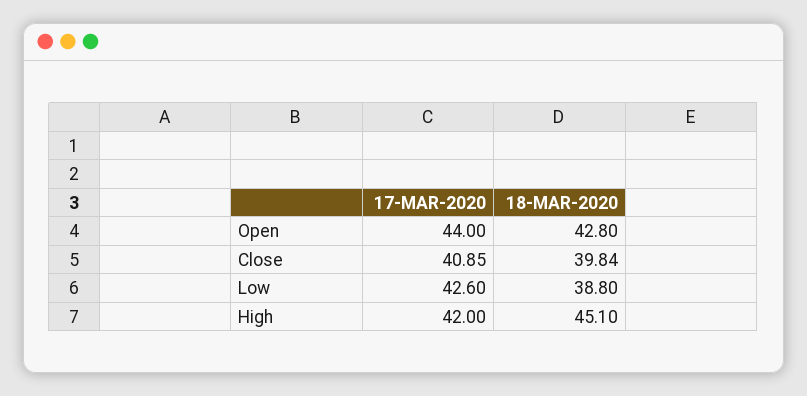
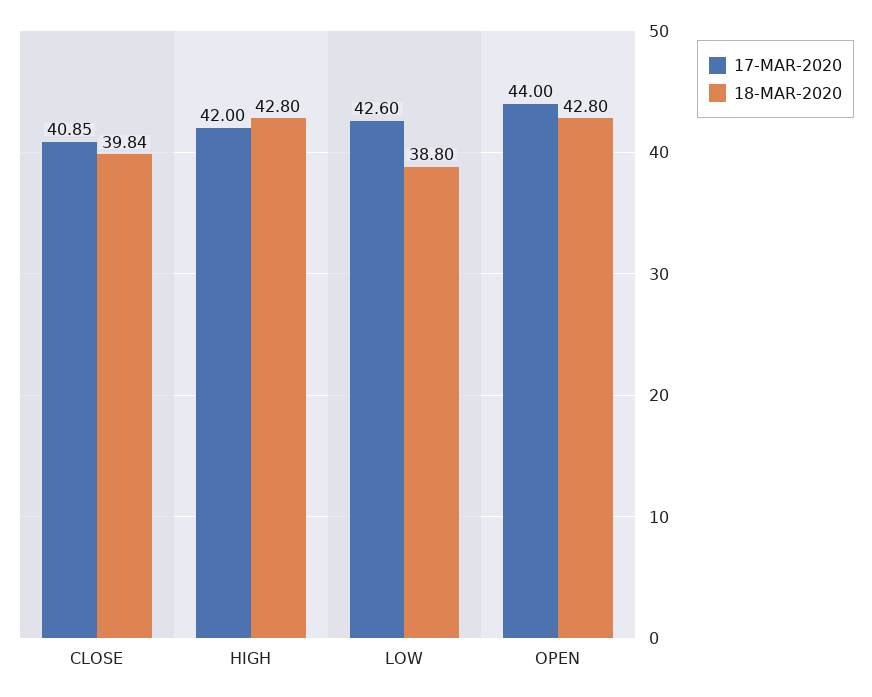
18-MAR-2020, High: 45.1 -> 42.8

